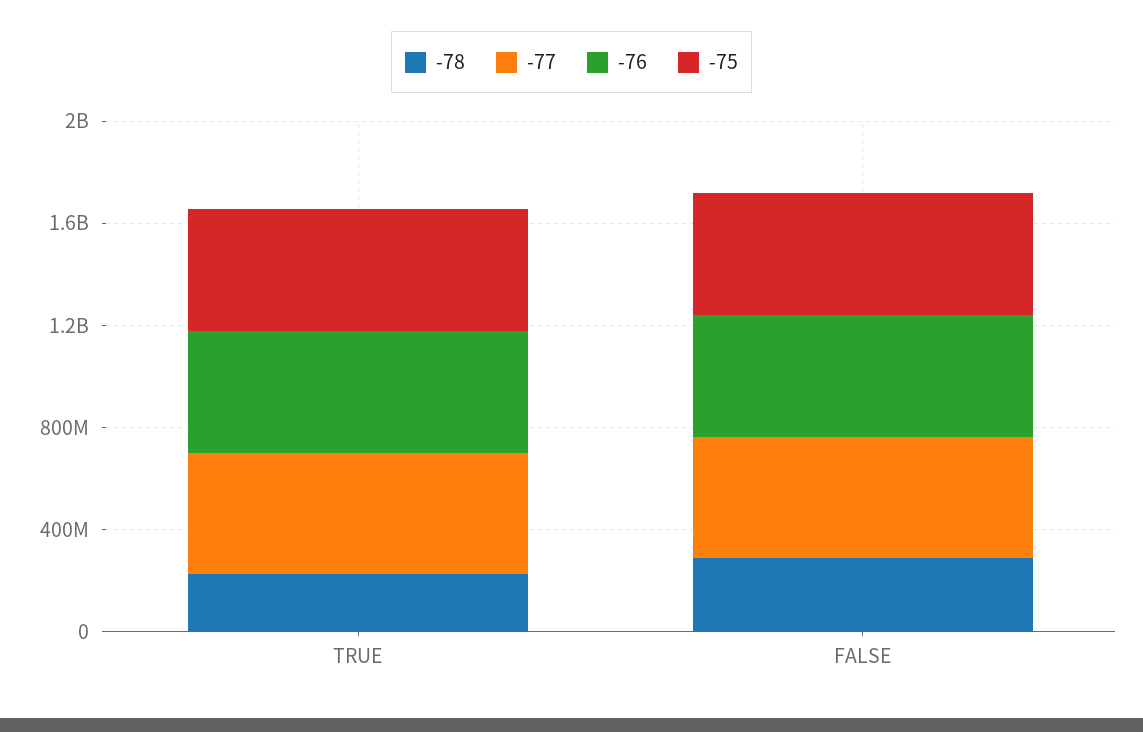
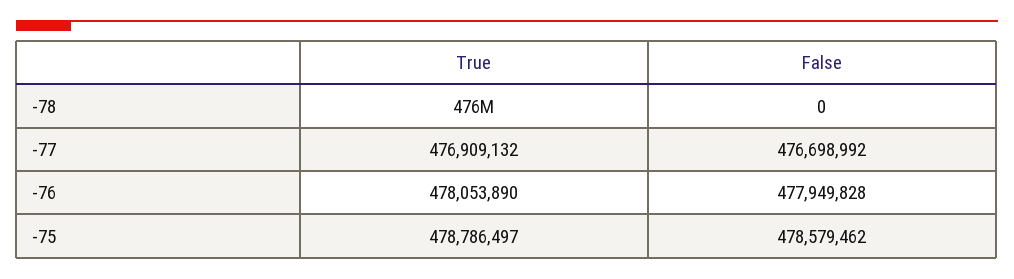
-78, TRUE: 200000000 -> 476000000
-78, FALSE: 300000000 -> 0

